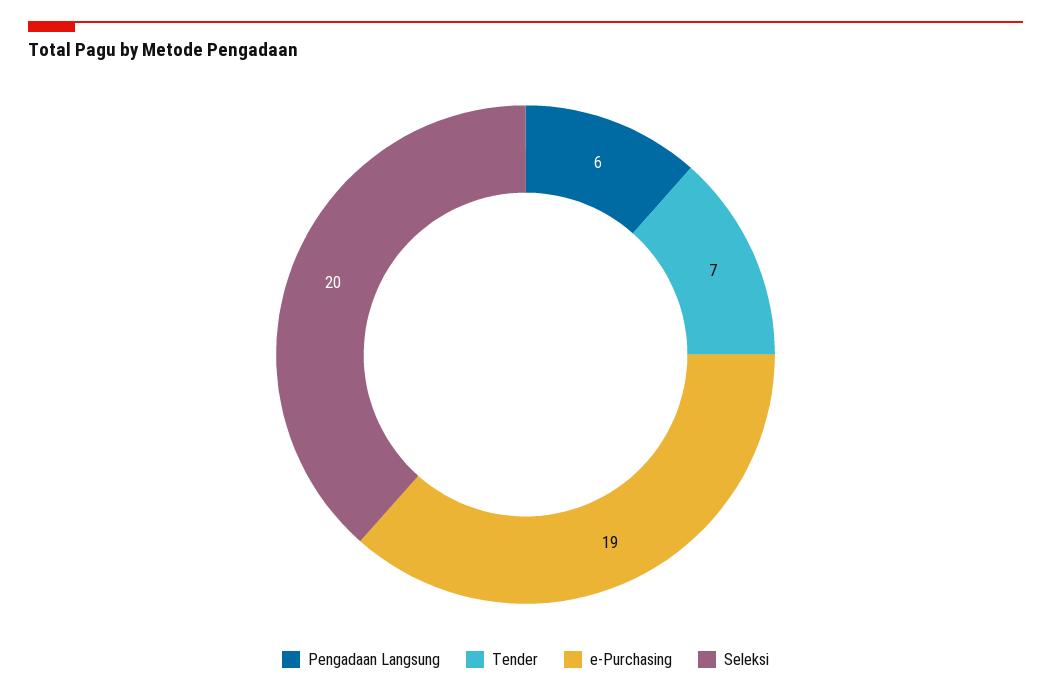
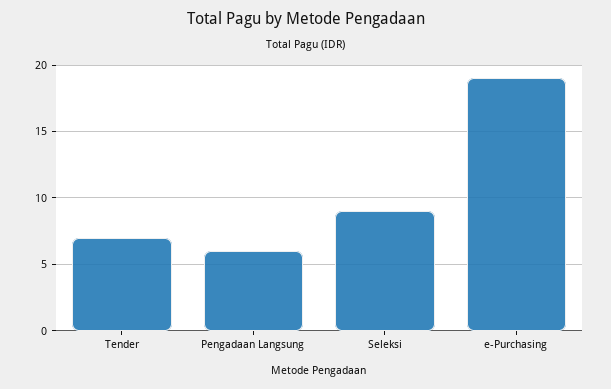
Seleksi: 20 -> 9

